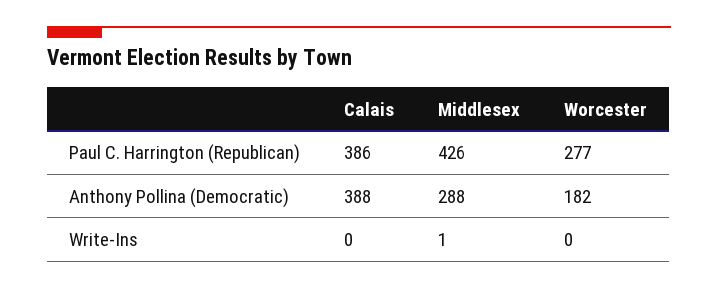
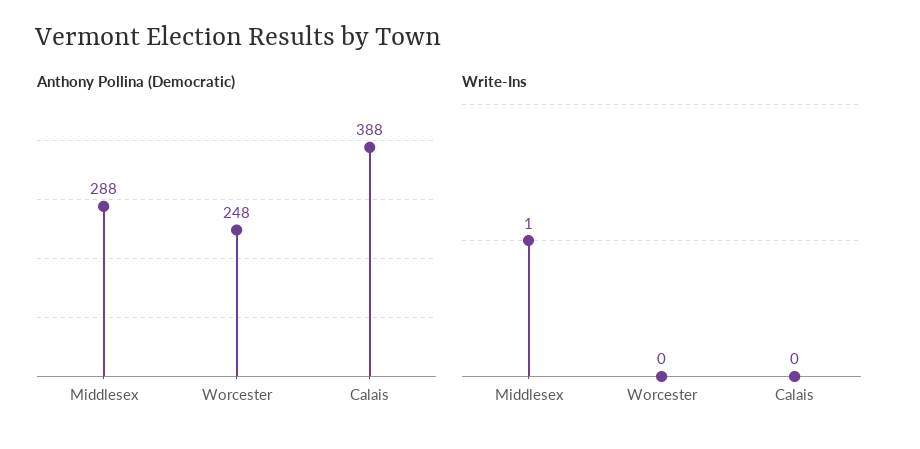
Paul C. Harrington (Republican), Calais: 386 -> none
Paul C. Harrington (Republican), Middlesex: 426 -> none
Paul C. Harrington (Republican), Worcester: 277 -> none
Anthony Pollina (Democratic), Worcester: 182 -> 248

